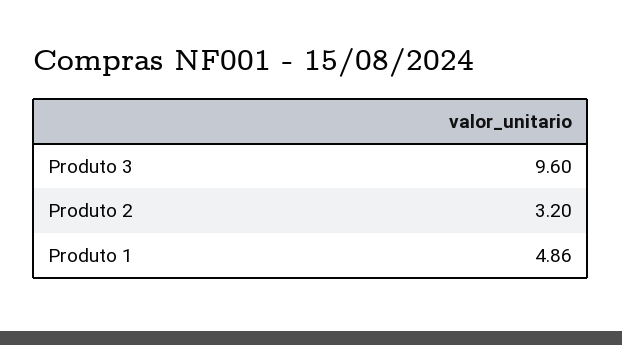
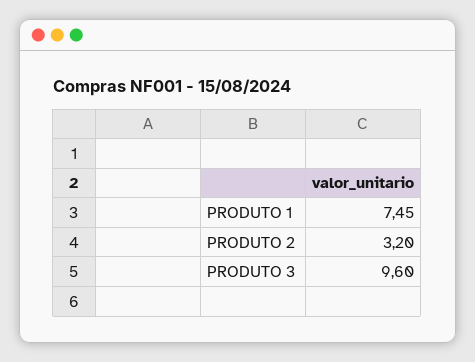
Produto 1: 4.86 -> 7.45

